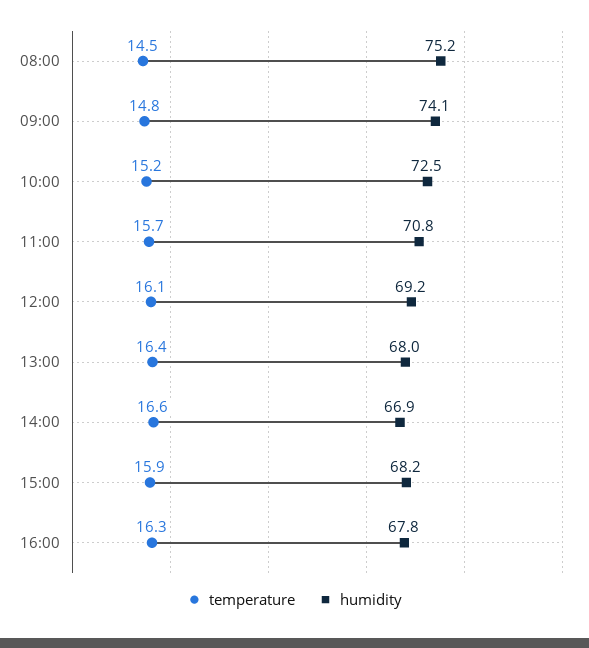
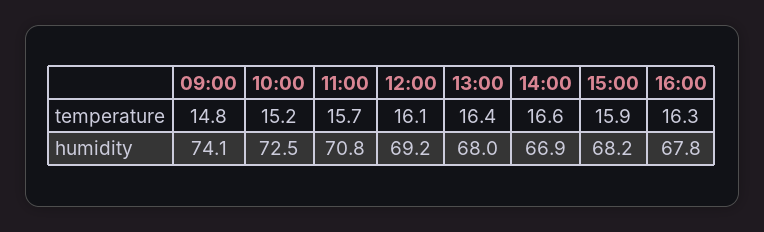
temperature, 08:00: 14.5 -> none
humidity, 08:00: 75.2 -> none

